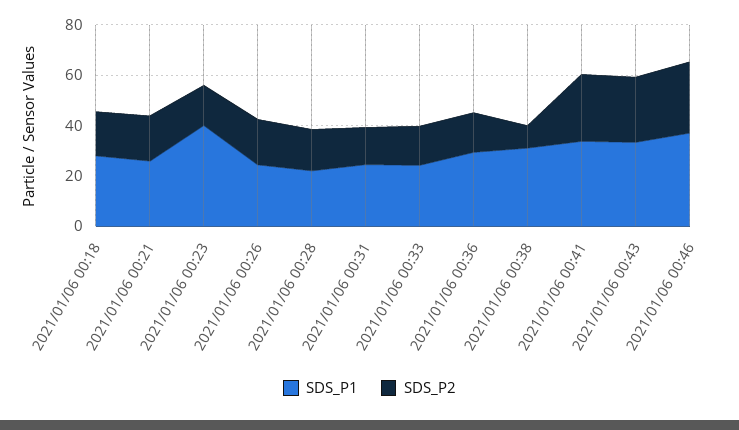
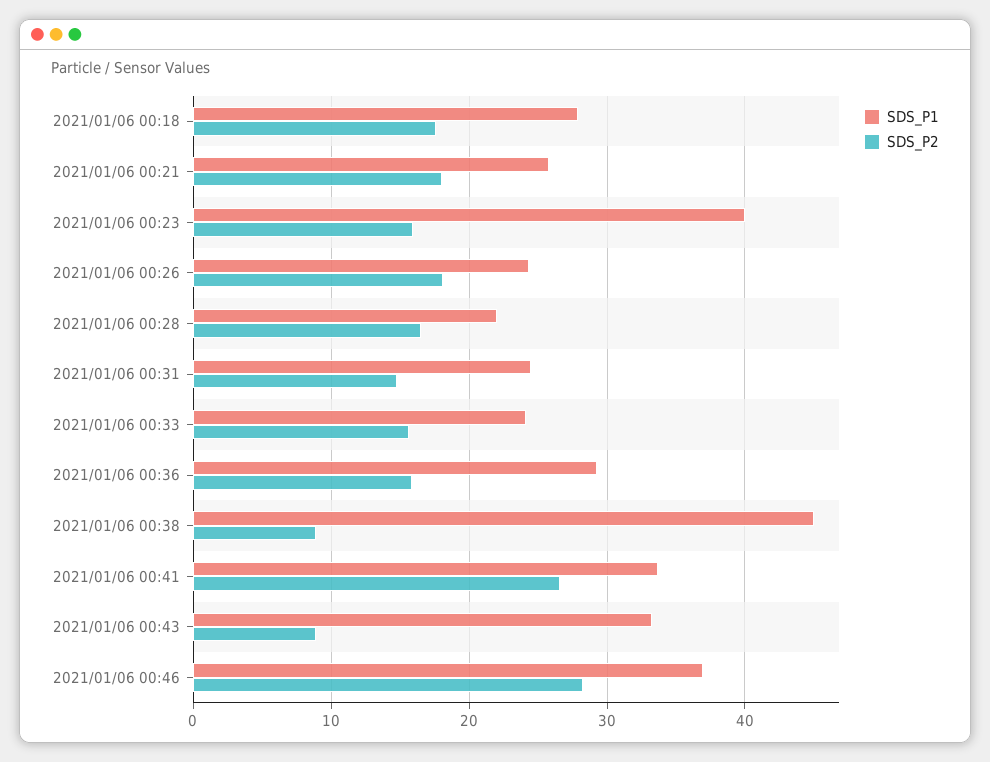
SDS_P1, 2021/01/06 00:38: 30 -> 45
SDS_P2, 2021/01/06 00:43: 25 -> 9

